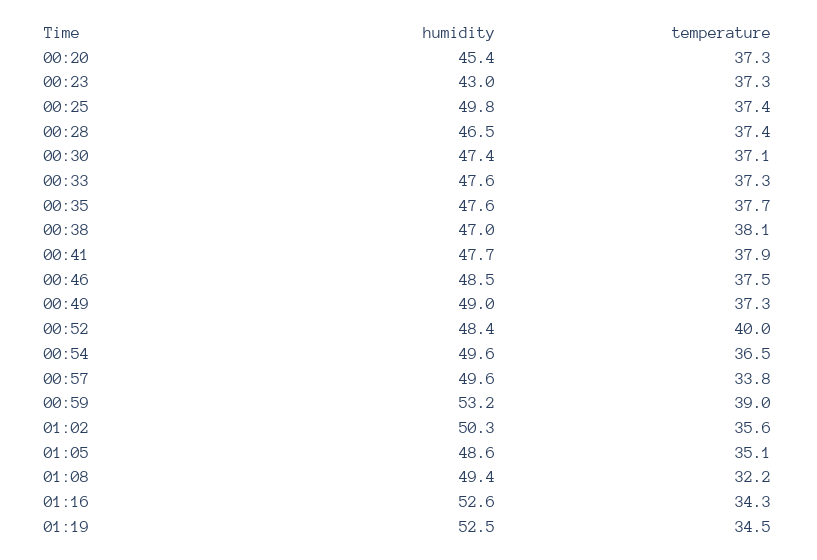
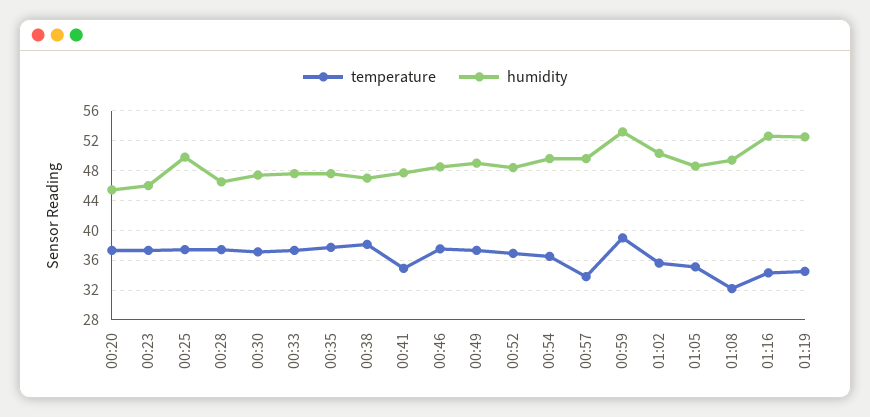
humidity, 00:23: 43 -> 46
temperature, 00:41: 37.9 -> 35
temperature, 00:52: 40 -> 37

